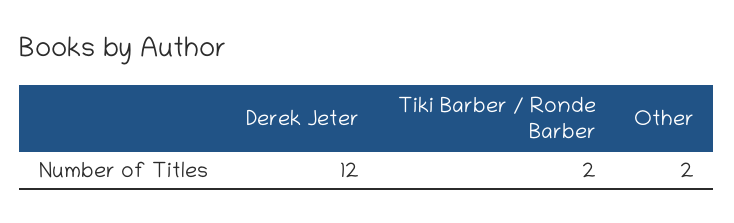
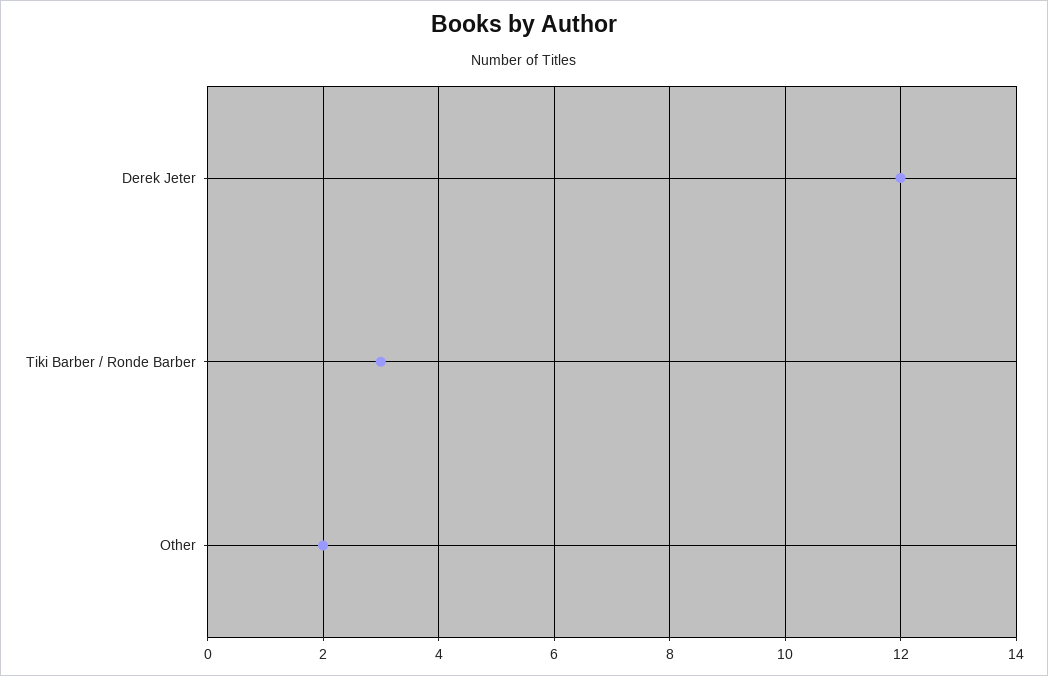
Tiki Barber / Ronde Barber: 2 -> 3

